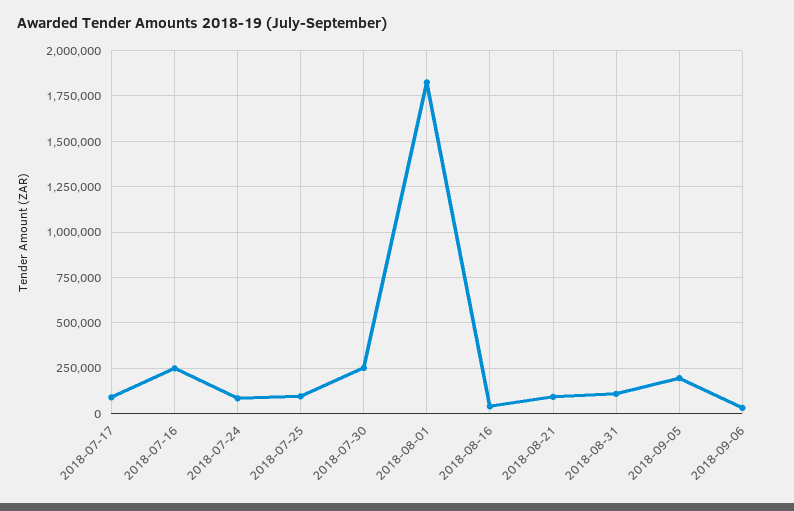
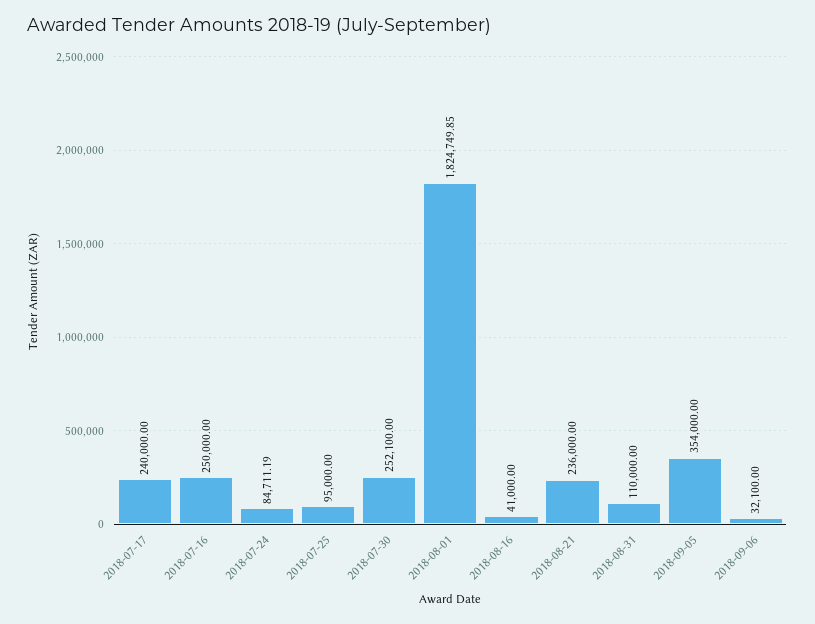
2018-07-17: 100000 -> 240000
2018-08-21: 100000 -> 236000
2018-09-05: 200000 -> 354000

